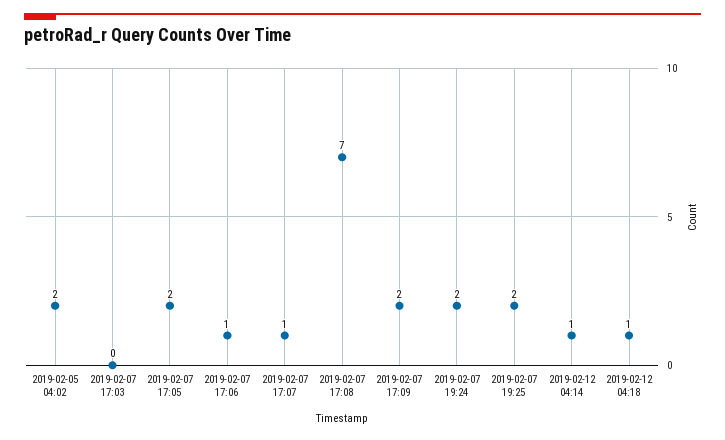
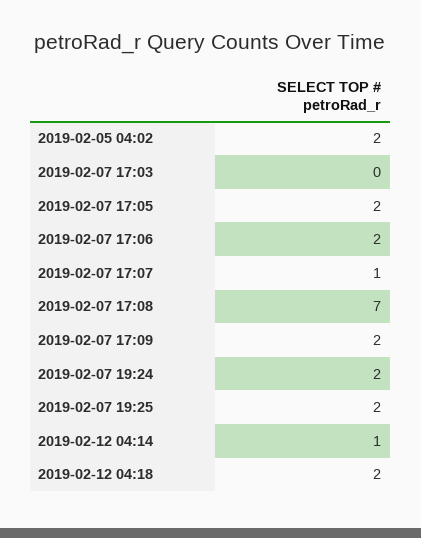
2019-02-07 17:06: 1 -> 2
2019-02-12 04:18: 1 -> 2

